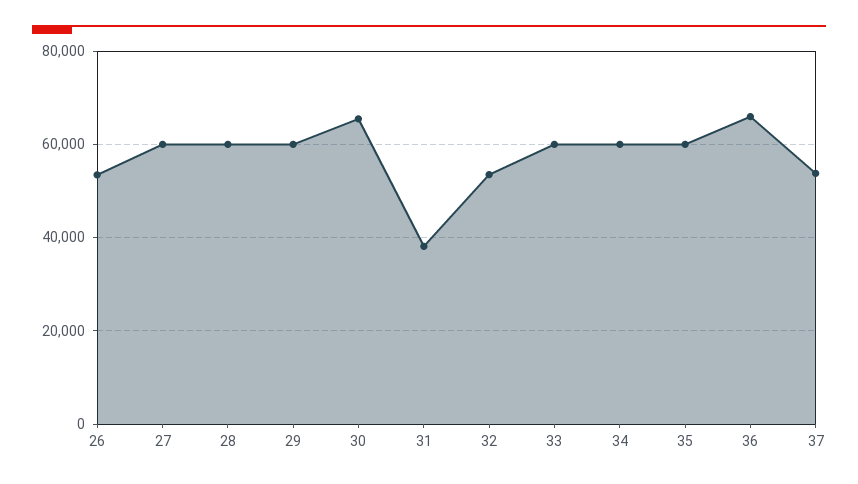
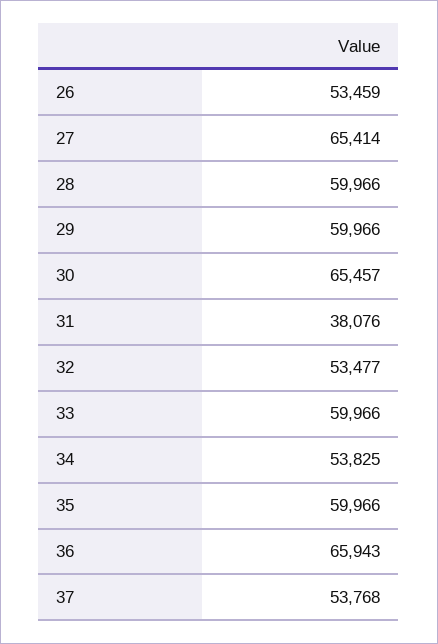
27: 60000 -> 65414
34: 60000 -> 53825

